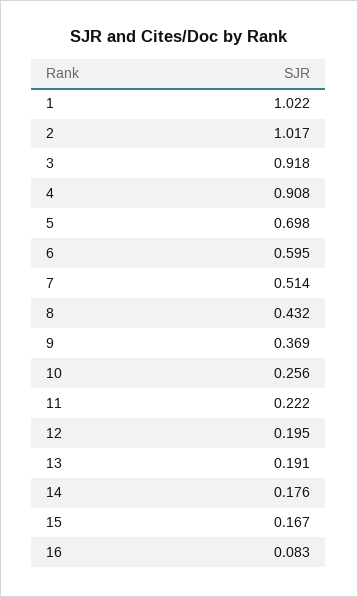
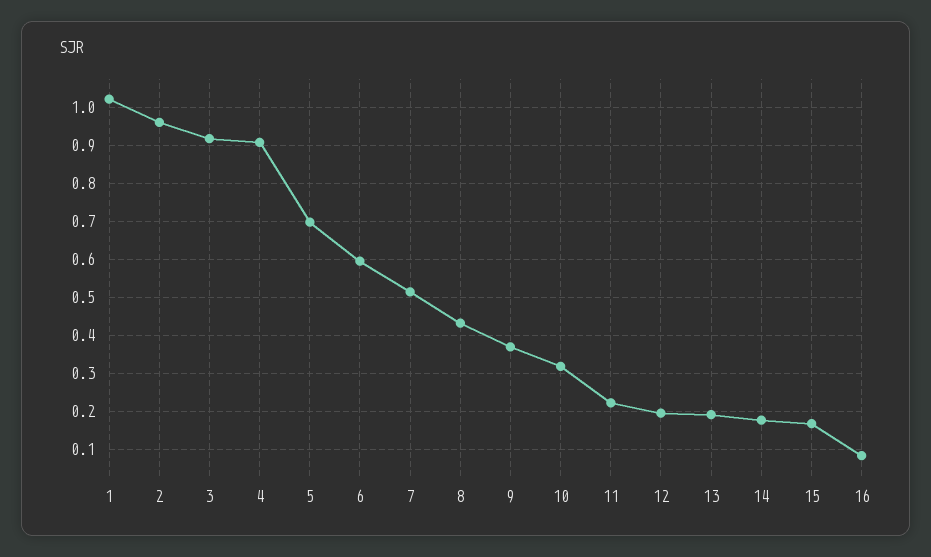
2: 1.017 -> 0.96
10: 0.256 -> 0.32

